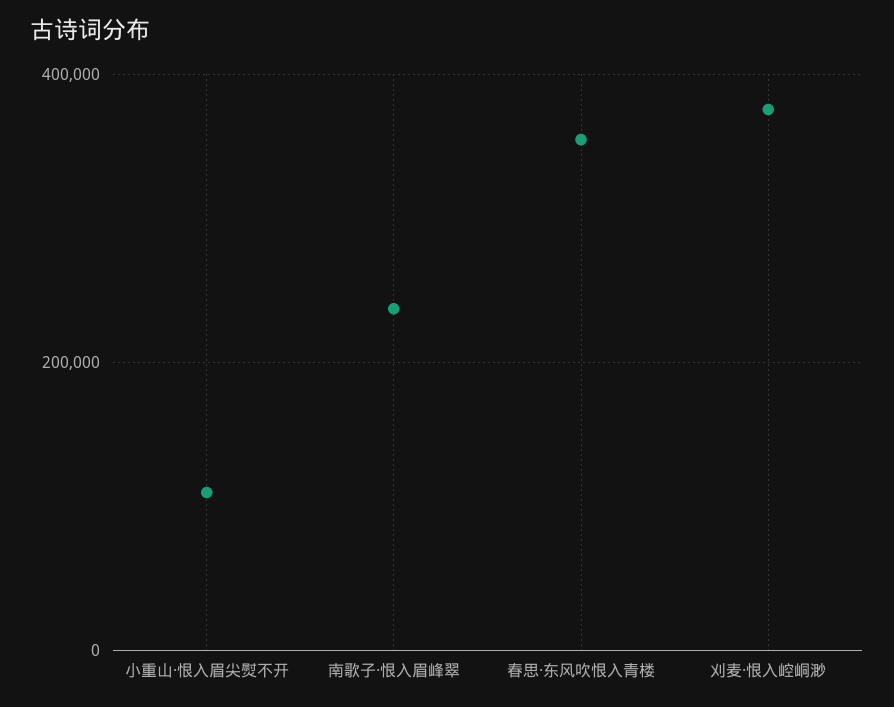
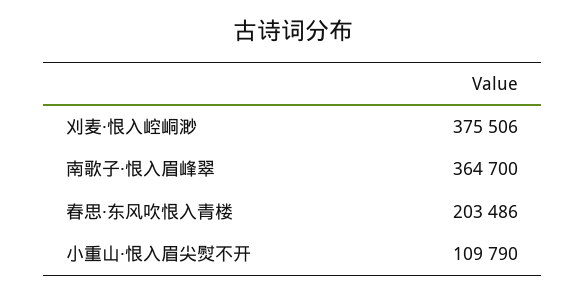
南歌子·恨入眉峰翠: 240000 -> 364700
春思·东风吹恨入青楼: 360000 -> 203486

